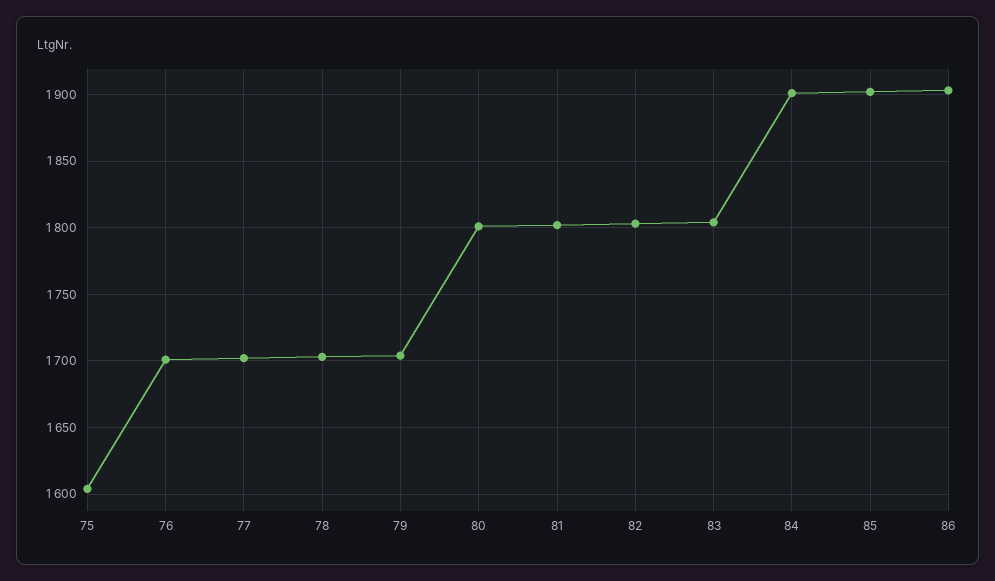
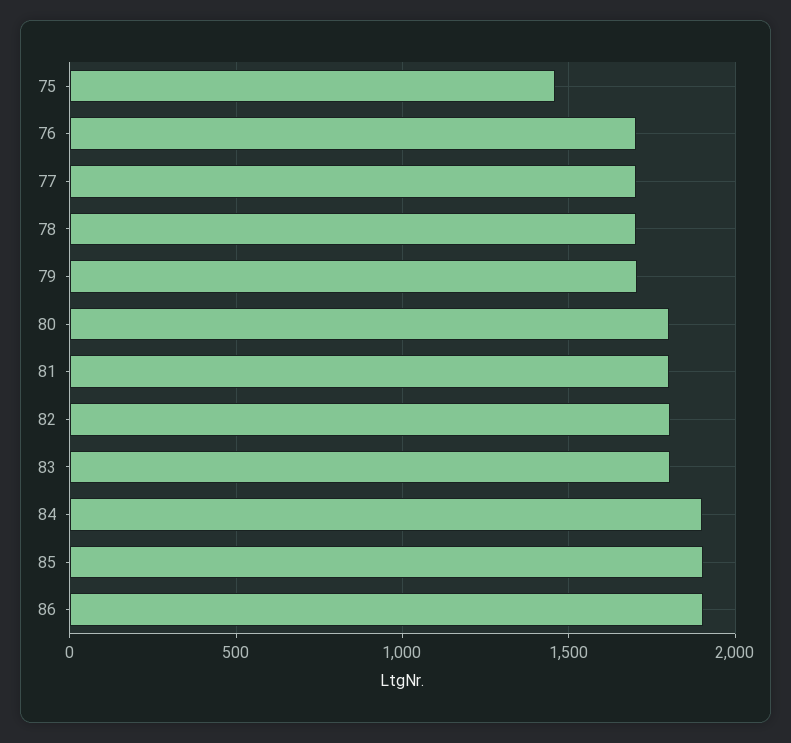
75: 1605 -> 1450

